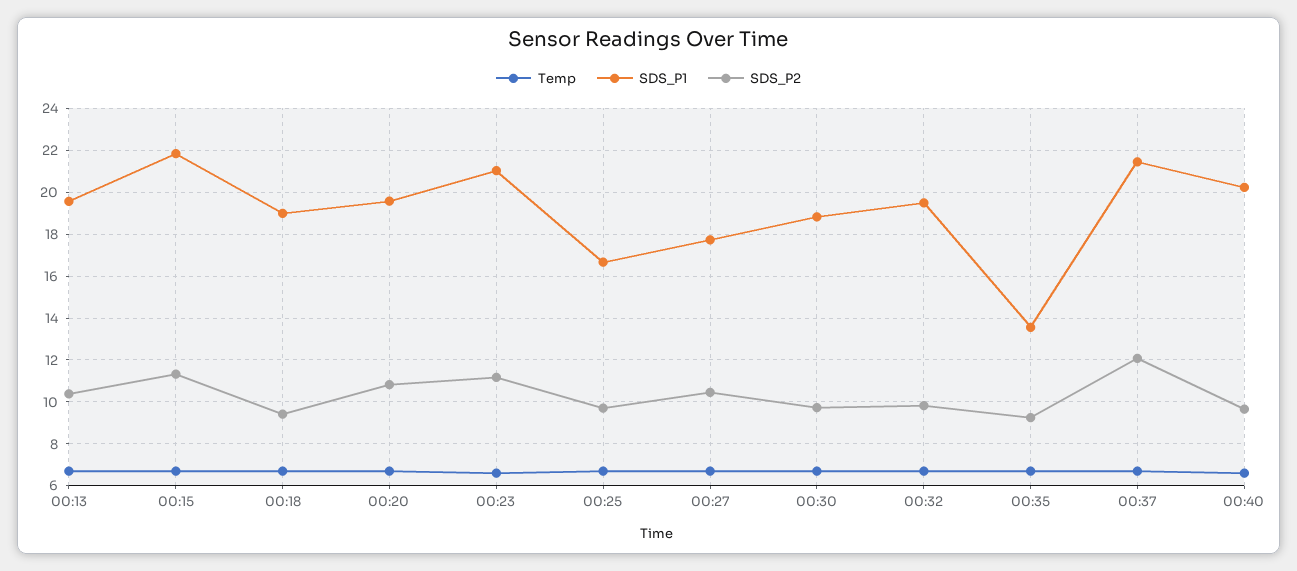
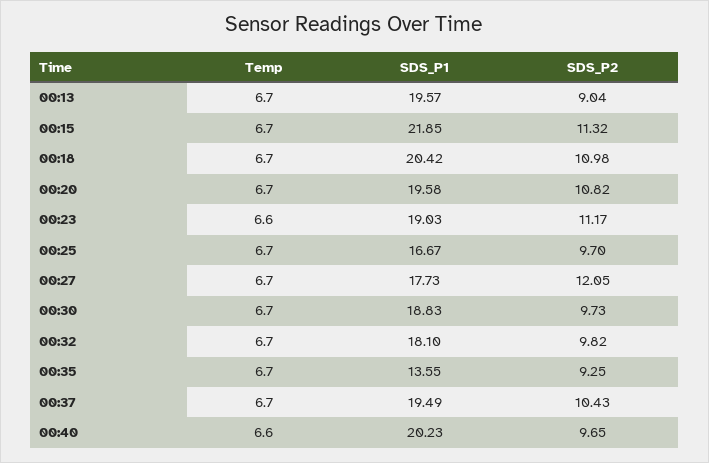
SDS_P2, 00:13: 10.5 -> 9.04
SDS_P1, 00:18: 19 -> 20.42
SDS_P2, 00:18: 9.5 -> 10.98
SDS_P1, 00:23: 21 -> 19.03
SDS_P2, 00:27: 10.5 -> 12.05
SDS_P1, 00:32: 19.5 -> 18.1
SDS_P1, 00:37: 21.5 -> 19.49
SDS_P2, 00:37: 12 -> 10.43

